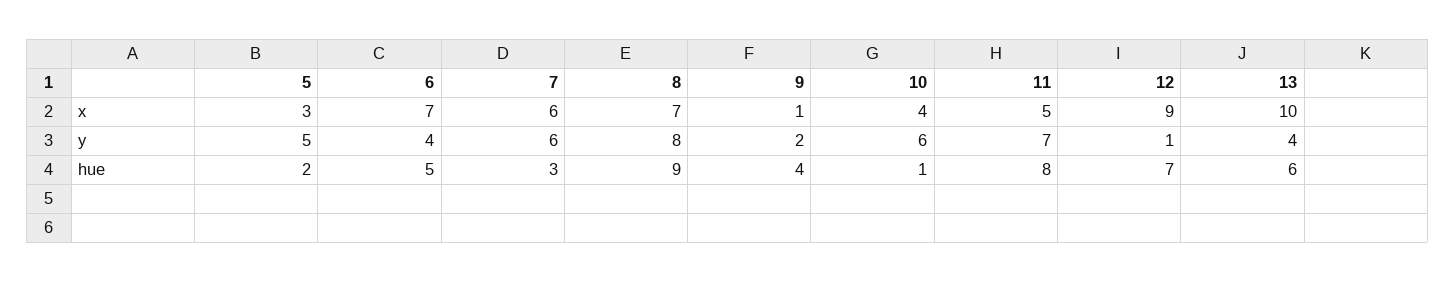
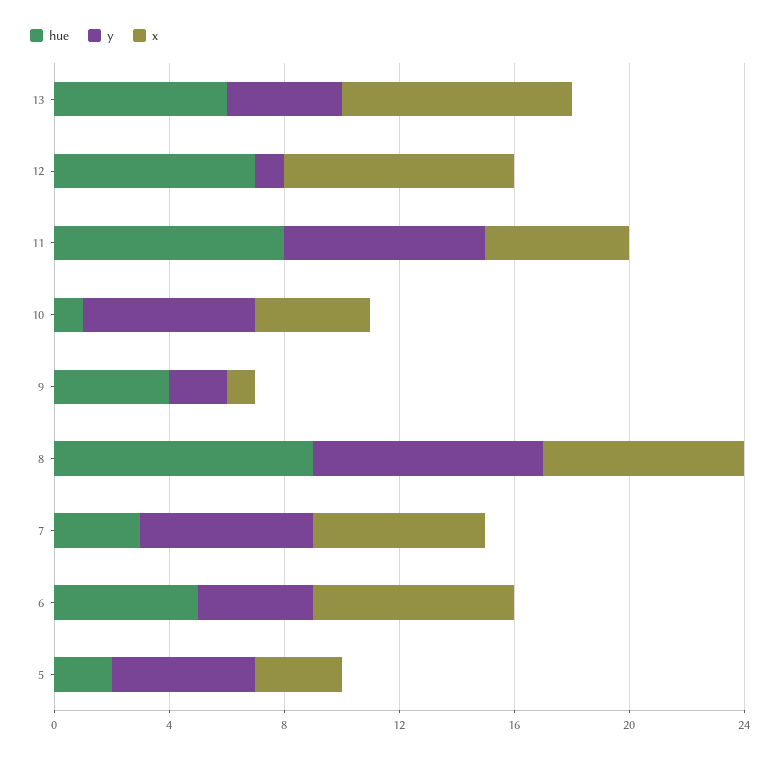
x, 12: 9 -> 8
x, 13: 10 -> 8

